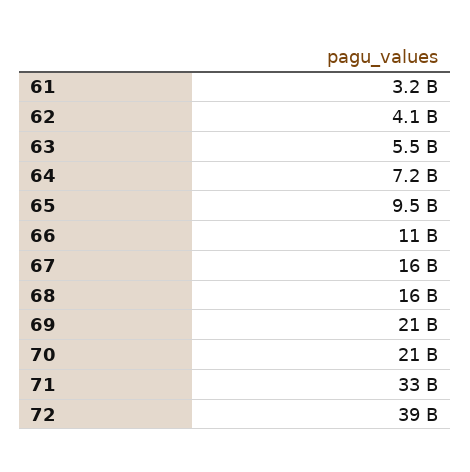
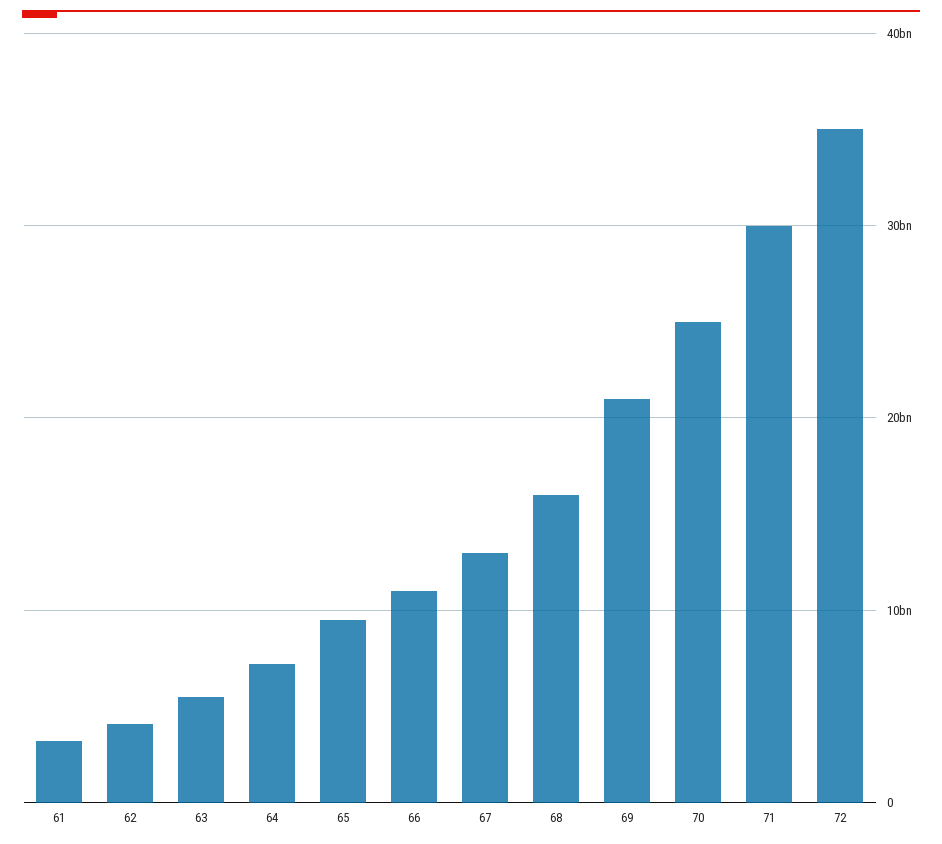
67: 16000000000 -> 13000000000
70: 21000000000 -> 25000000000
71: 33000000000 -> 30000000000
72: 39000000000 -> 35000000000

